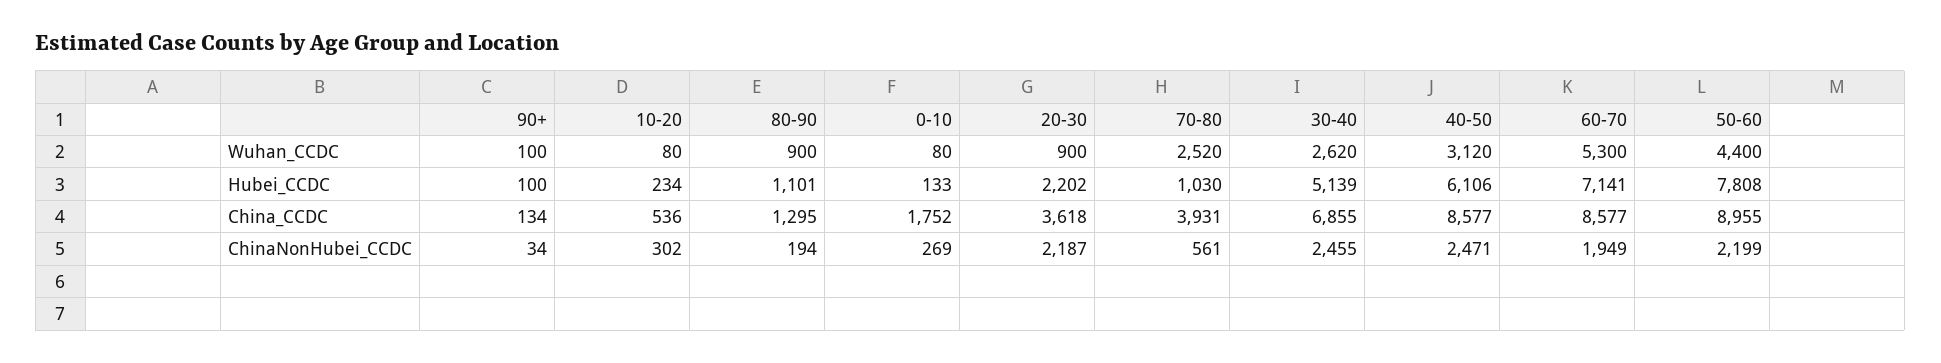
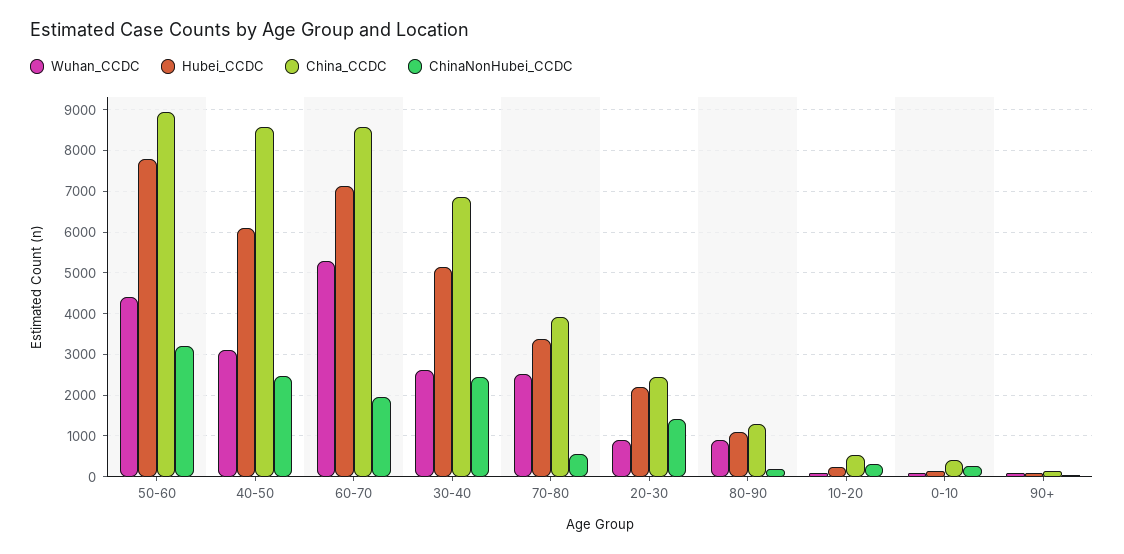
Hubei_CCDC, 70-80: 1030 -> 3400
China_CCDC, 0-10: 1752 -> 400
China_CCDC, 20-30: 3618 -> 2400
ChinaNonHubei_CCDC, 20-30: 2187 -> 1400
ChinaNonHubei_CCDC, 50-60: 2199 -> 3200

